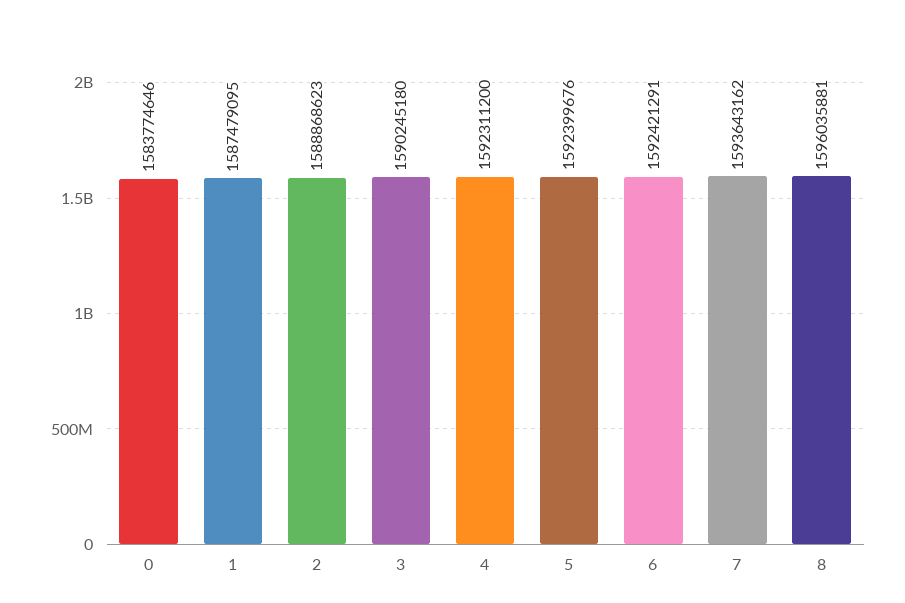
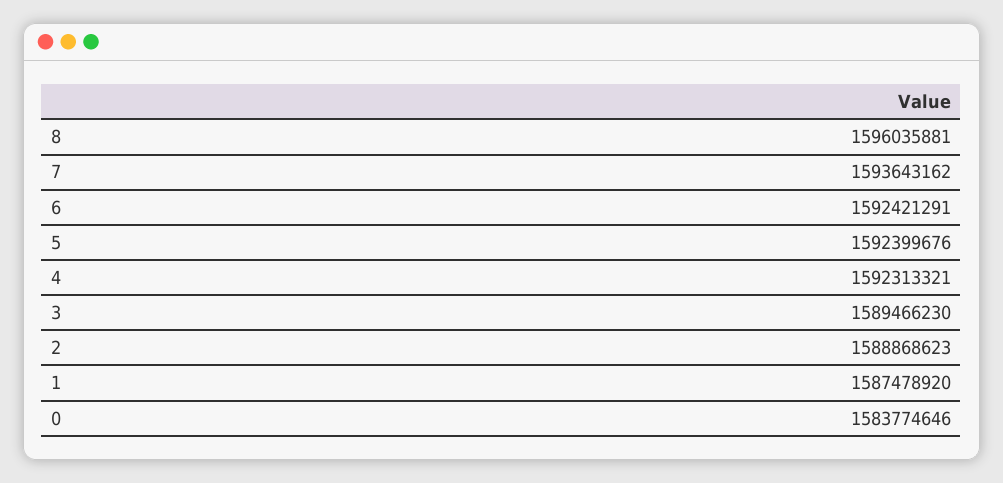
1: 1587479095 -> 1587478920
3: 1590245180 -> 1589466230
4: 1592311200 -> 1592313321

